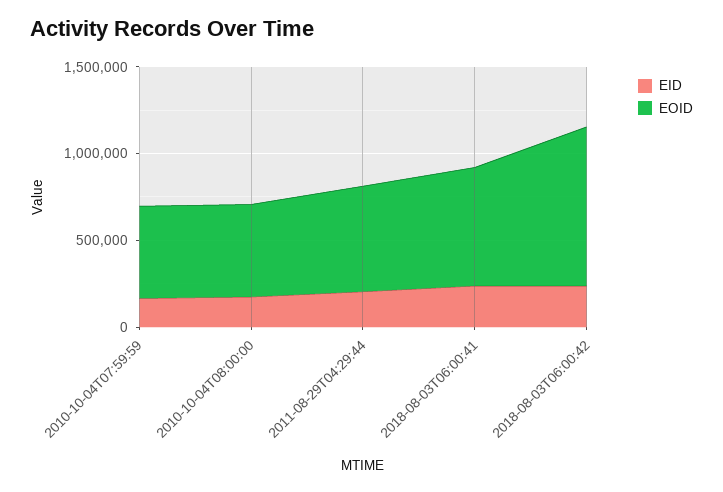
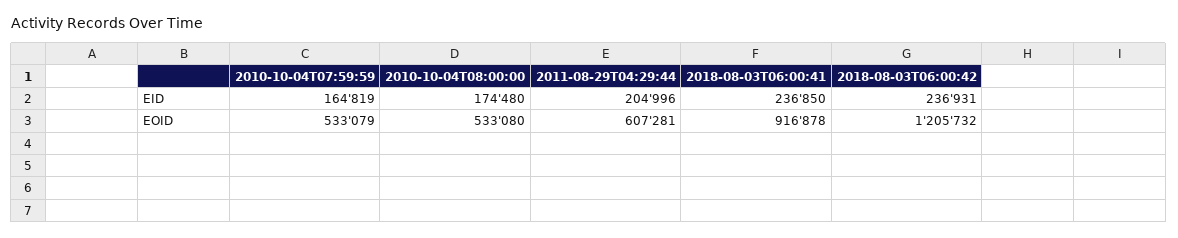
EOID, 2018-08-03T06:00:41: 700000 -> 916878
EOID, 2018-08-03T06:00:42: 900000 -> 1205732

